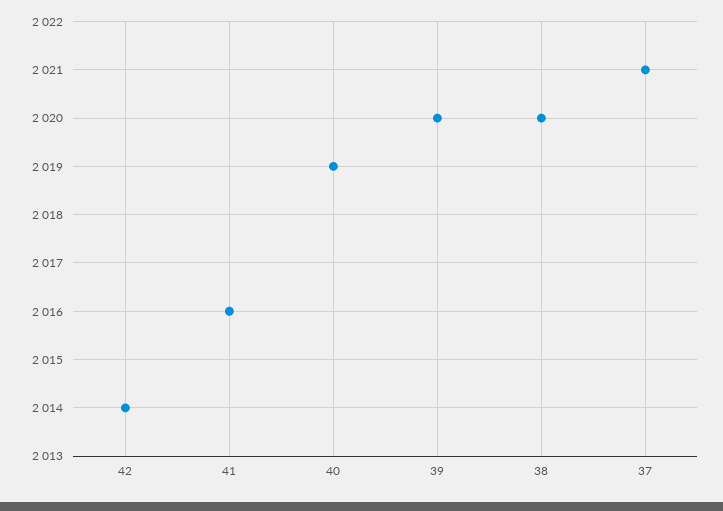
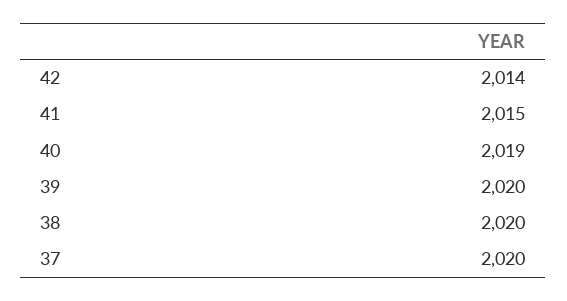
41: 2016 -> 2015
37: 2021 -> 2020

